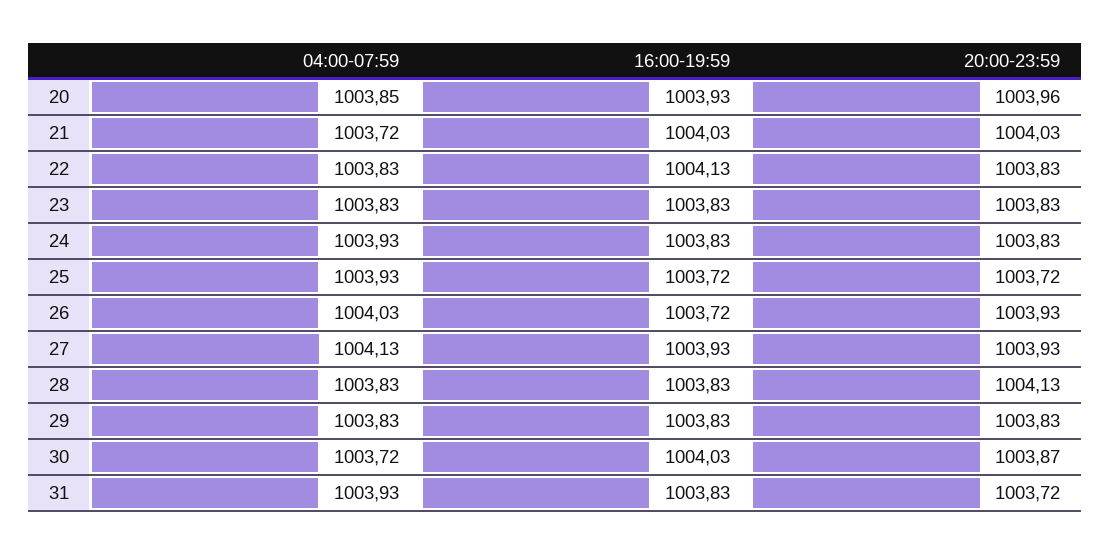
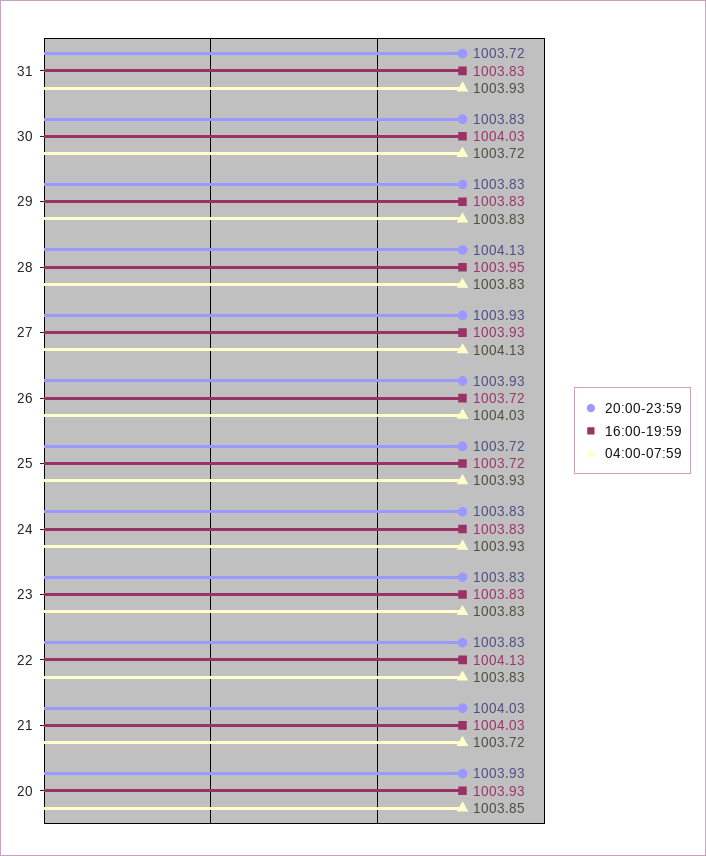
20:00-23:59, 20: 1003.96 -> 1003.93
16:00-19:59, 28: 1003.83 -> 1003.95
20:00-23:59, 30: 1003.87 -> 1003.83

